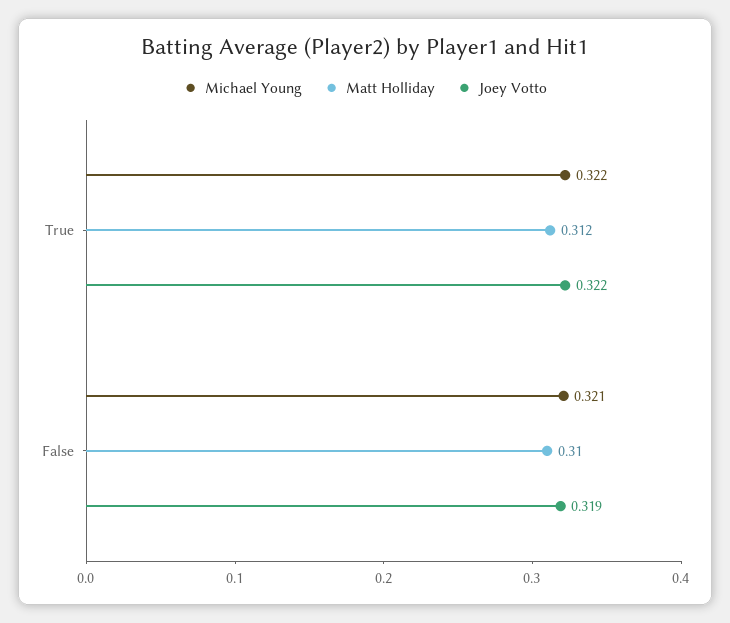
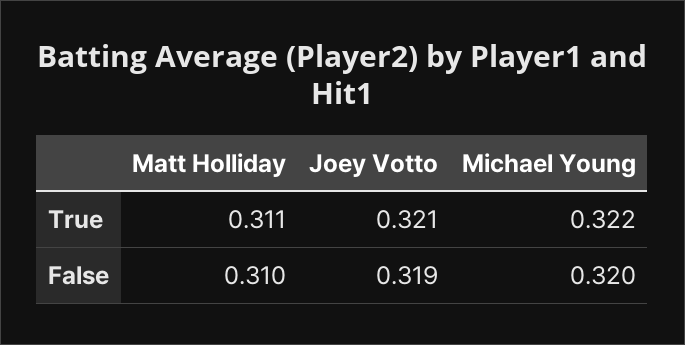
Matt Holliday, True: 0.312 -> 0.311
Joey Votto, True: 0.322 -> 0.321
Michael Young, False: 0.321 -> 0.32

